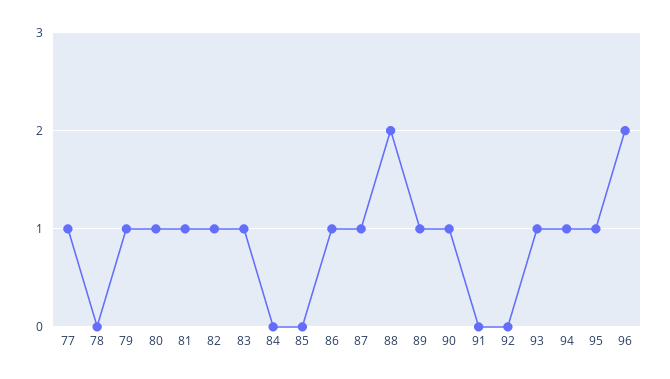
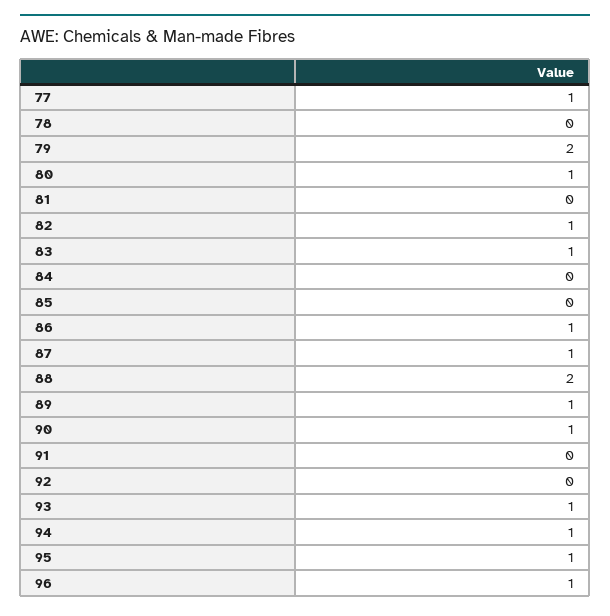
79: 1 -> 2
81: 1 -> 0
96: 2 -> 1

